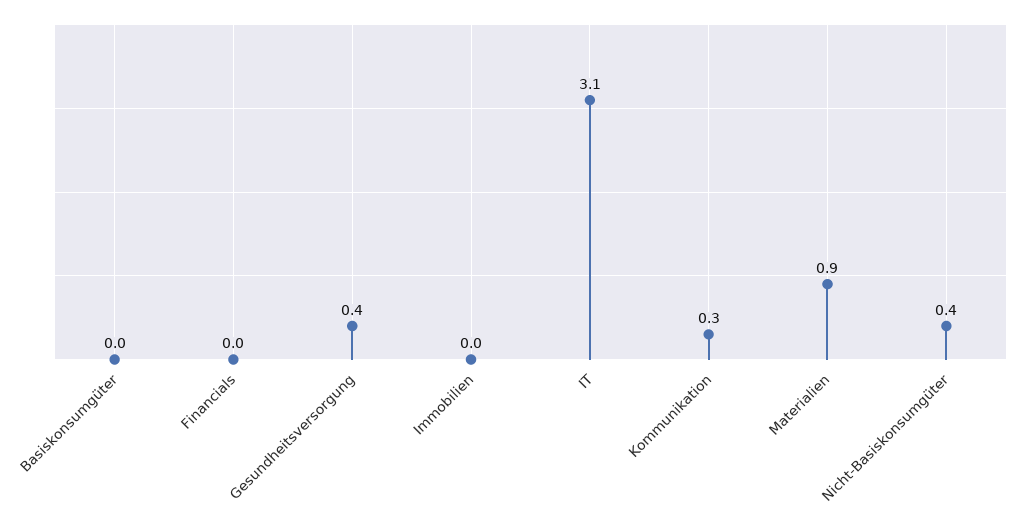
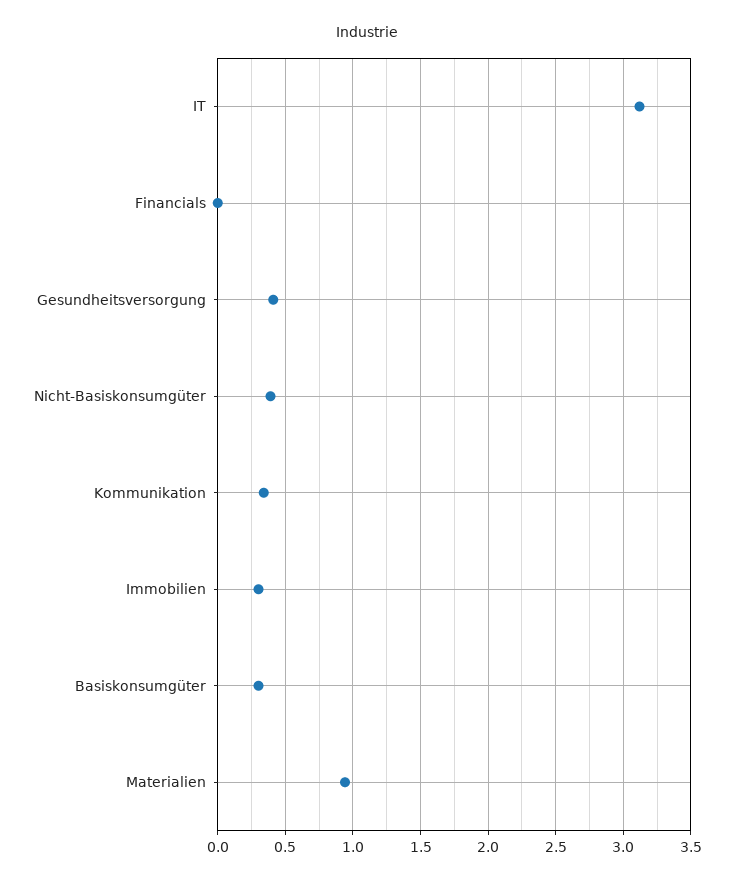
Basiskonsumgüter: 0 -> 0.3
Immobilien: 0 -> 0.3

